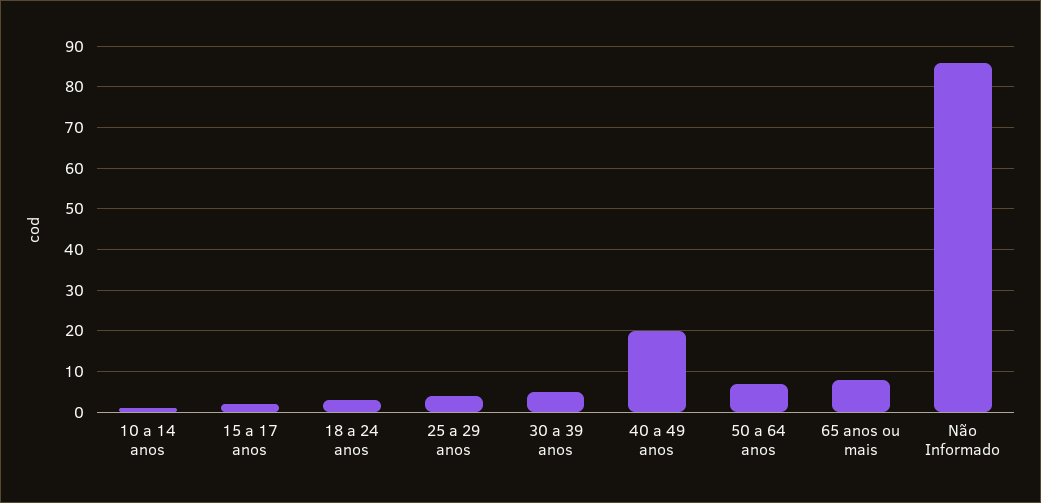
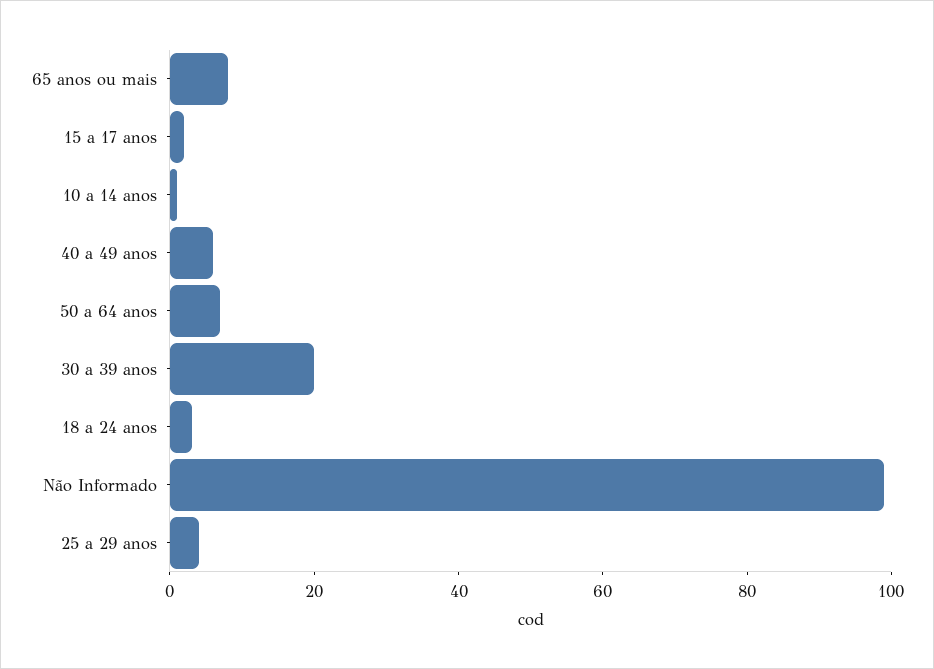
30 a 39 anos: 5 -> 20
40 a 49 anos: 20 -> 5
Não Informado: 85 -> 100

